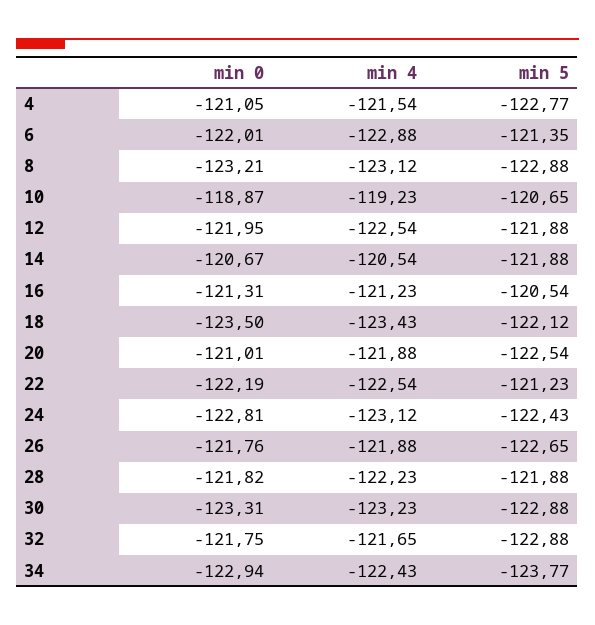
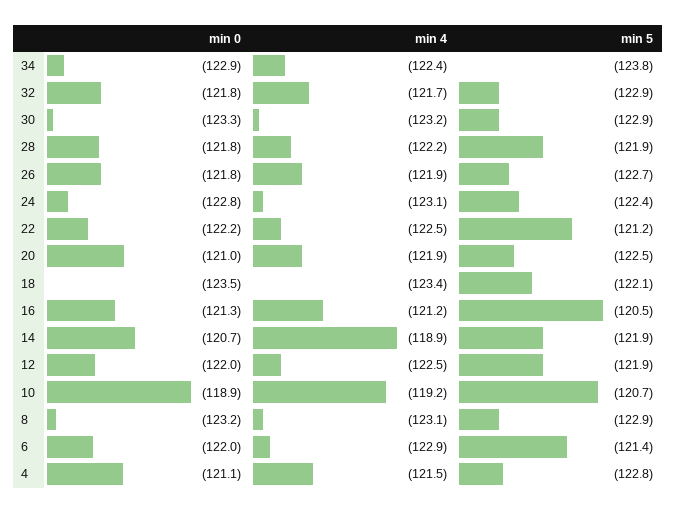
min 4, 14: -120.54 -> -118.9

